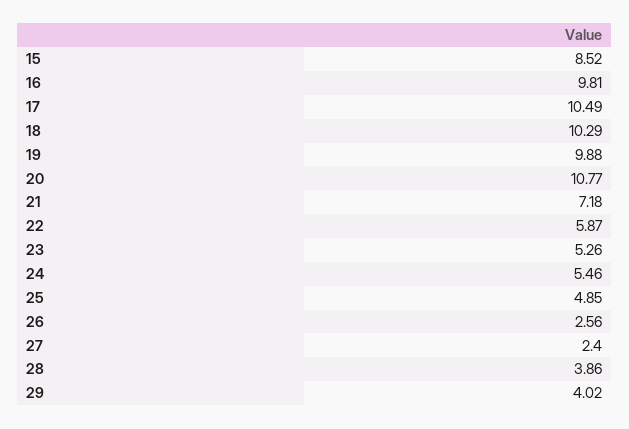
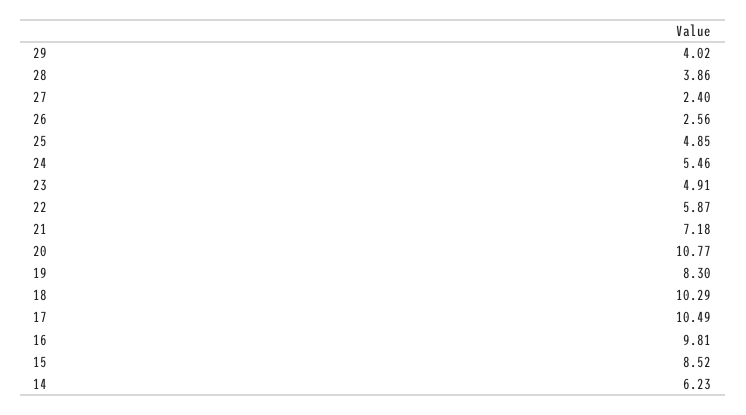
19: 9.88 -> 8.3
23: 5.26 -> 4.91
14: none -> 6.23

